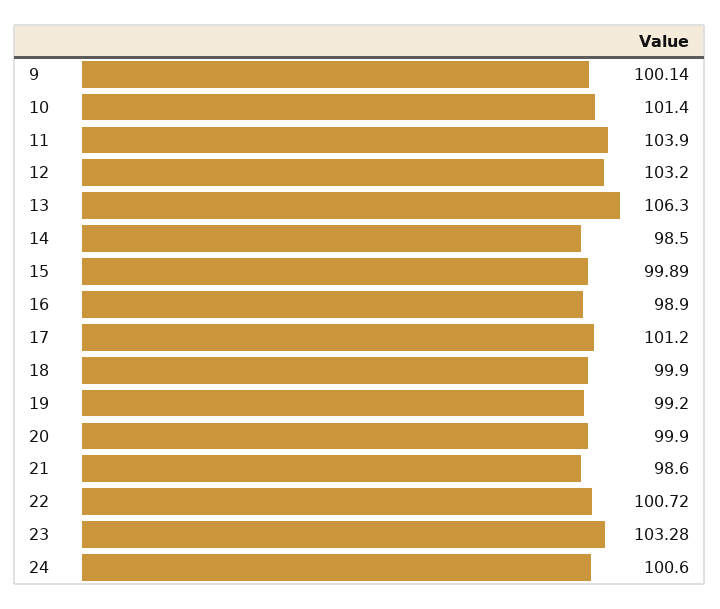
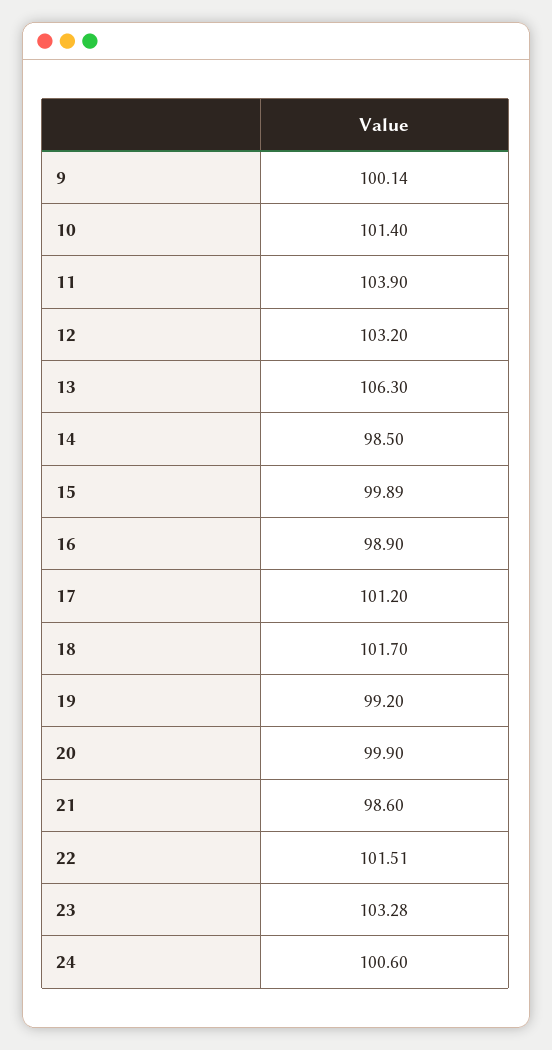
18: 99.9 -> 101.7
22: 100.72 -> 101.51

